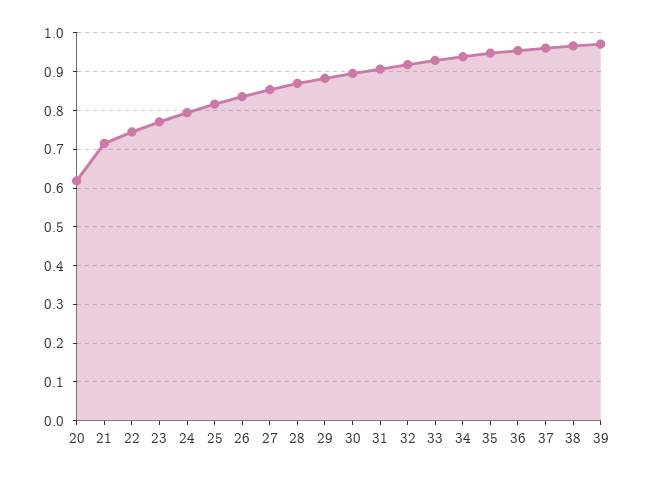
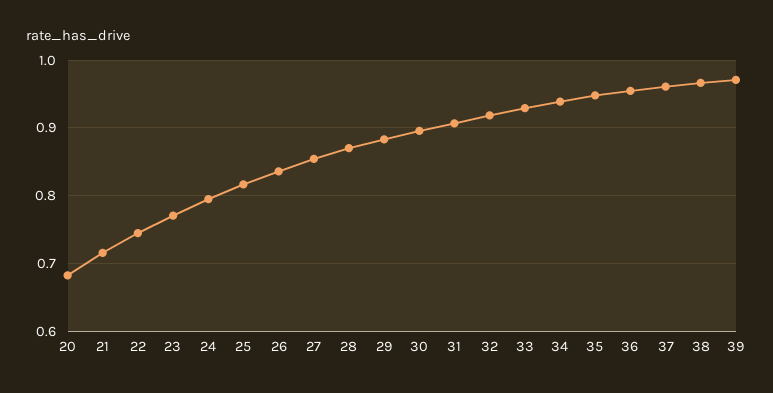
20: 0.62 -> 0.68

